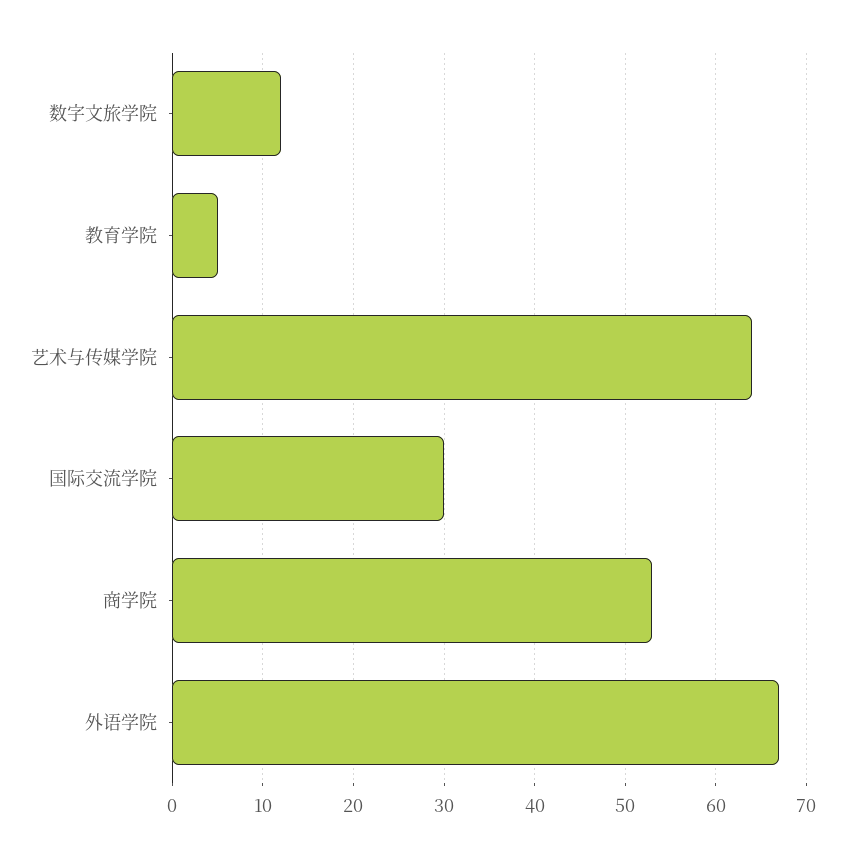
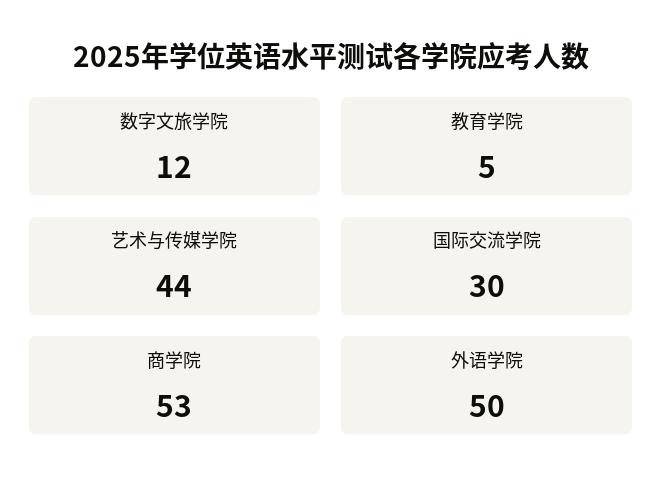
艺术与传媒学院: 64 -> 44
外语学院: 67 -> 50

